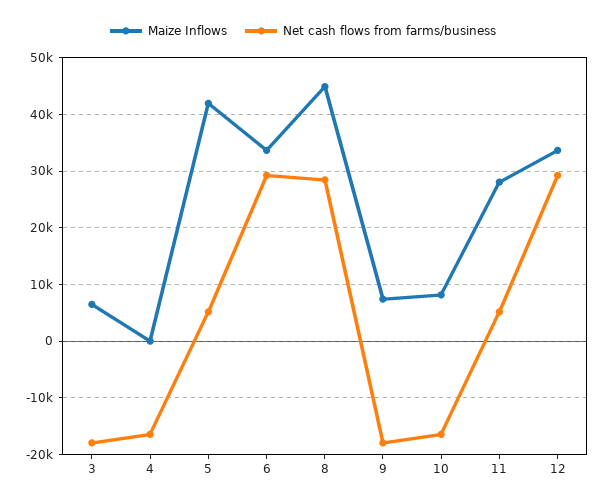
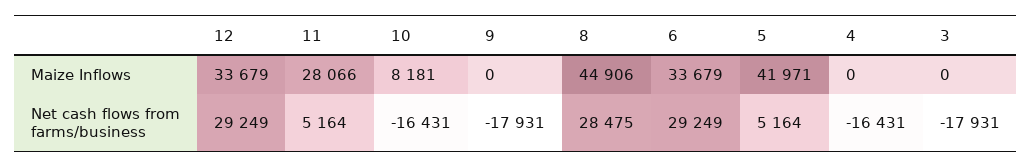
Maize Inflows, 3: 6000 -> 0
Maize Inflows, 9: 8000 -> 0

